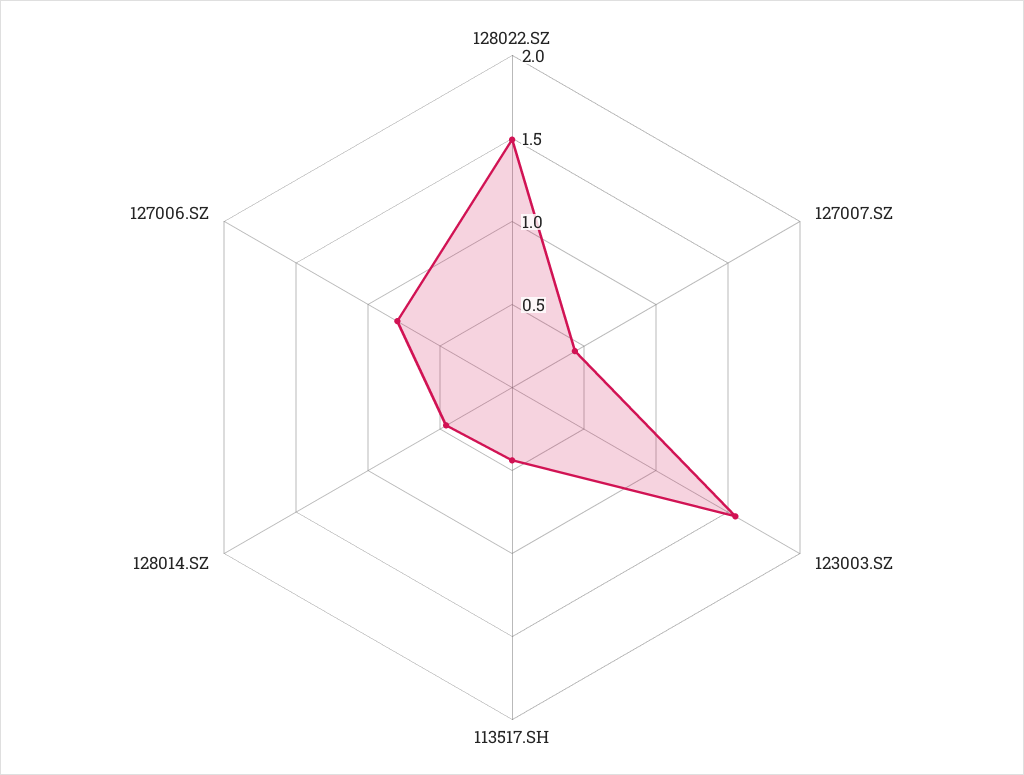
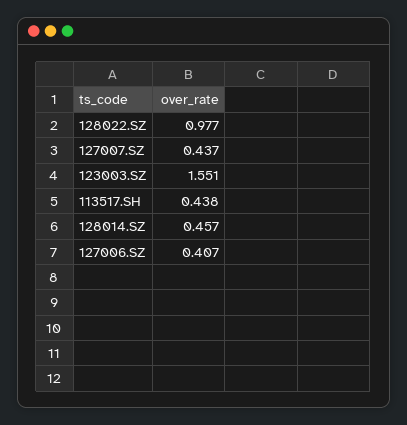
128022.SZ: 1.5 -> 0.977
127006.SZ: 0.8 -> 0.407

